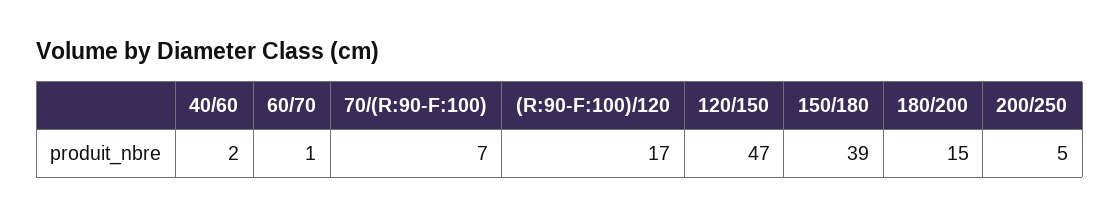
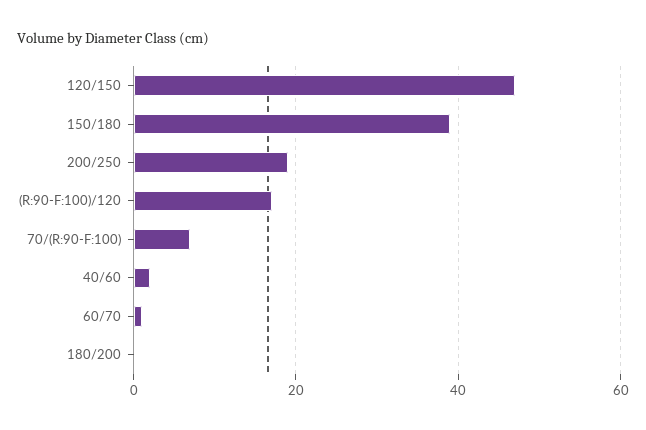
180/200: 15 -> 0
200/250: 5 -> 20

